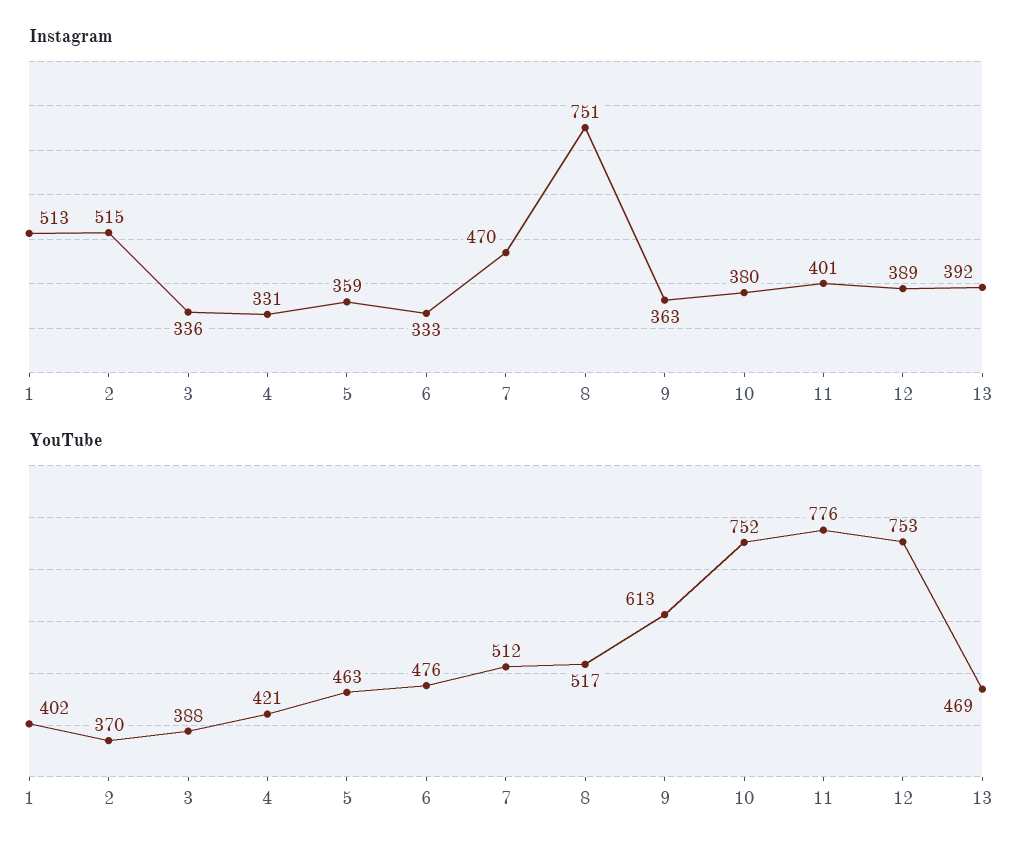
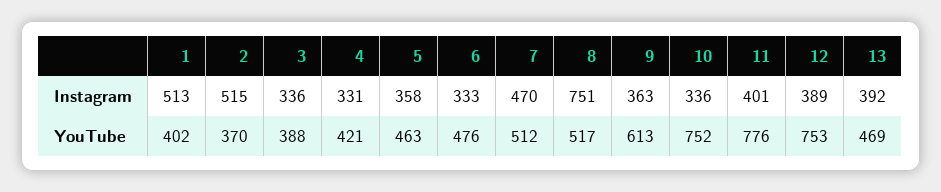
Instagram, 5: 359 -> 358
Instagram, 10: 380 -> 336

